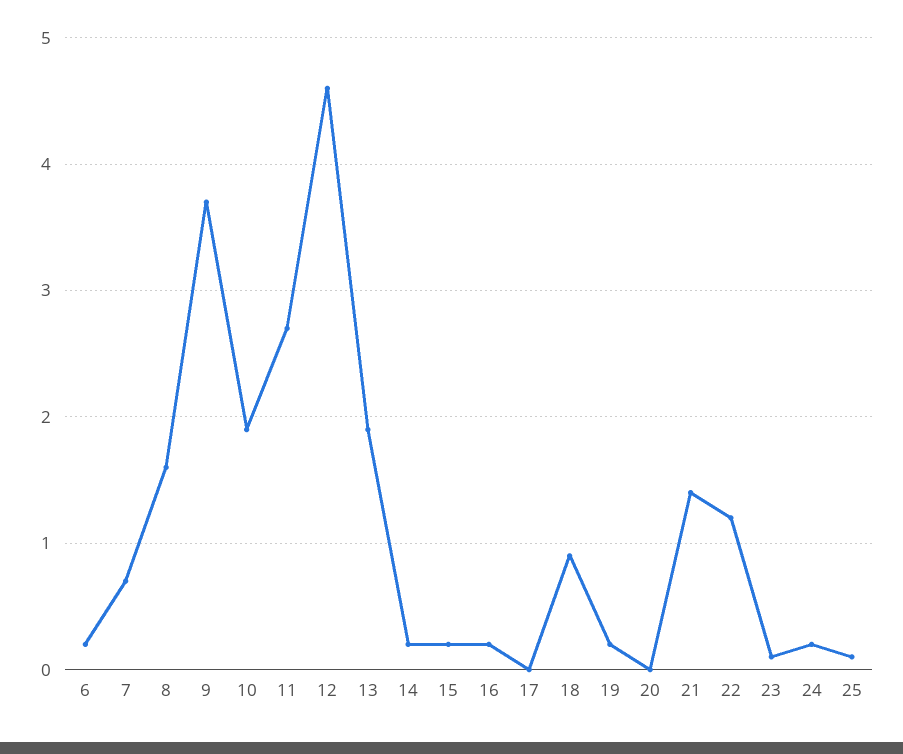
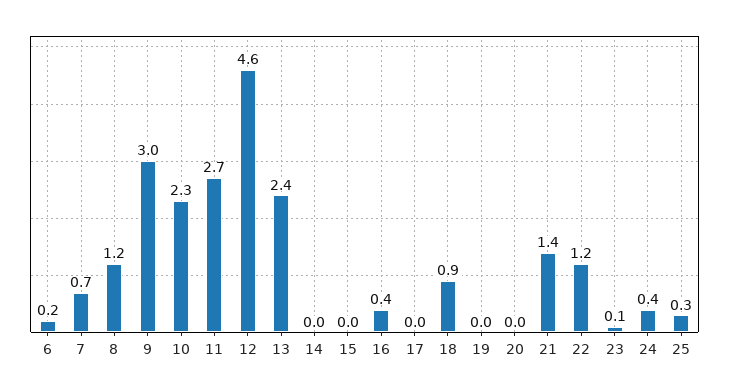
8: 1.6 -> 1.2
9: 3.7 -> 3
10: 1.9 -> 2.3
13: 1.9 -> 2.4
14: 0.2 -> 0
15: 0.2 -> 0
16: 0.2 -> 0.4
19: 0.2 -> 0
24: 0.2 -> 0.4
25: 0.1 -> 0.3

